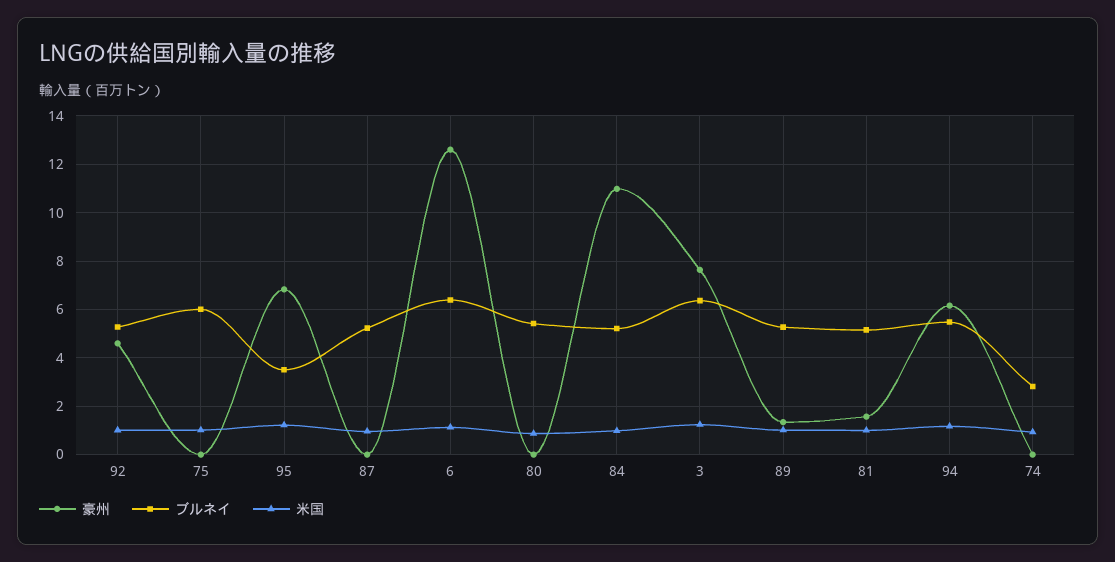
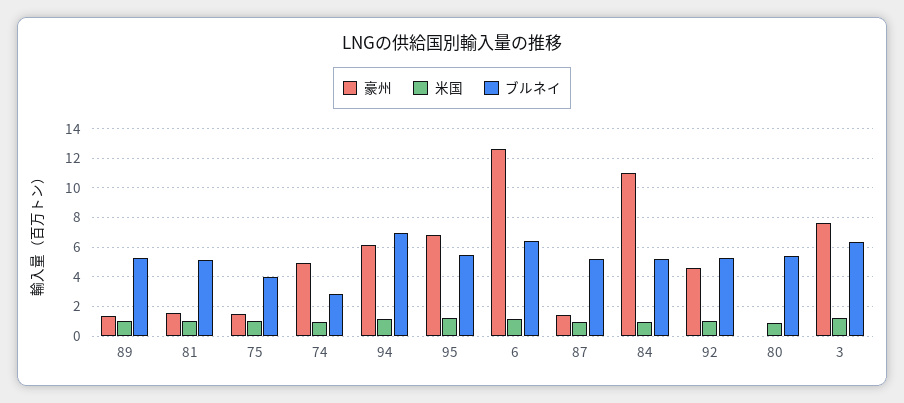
豪州, 75: 0 -> 1.5
ブルネイ, 75: 6 -> 4
ブルネイ, 95: 3.5 -> 5.5
豪州, 87: 0 -> 1.5
ブルネイ, 94: 5.5 -> 7
豪州, 74: 0 -> 5

